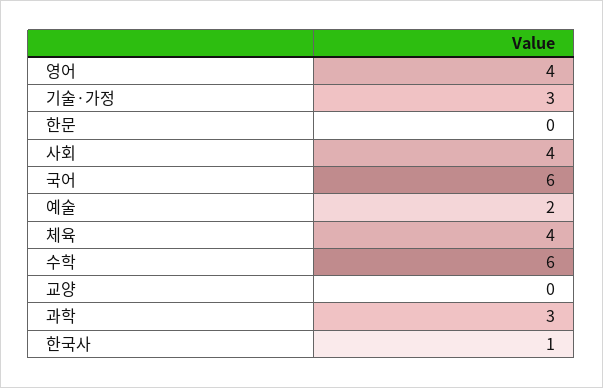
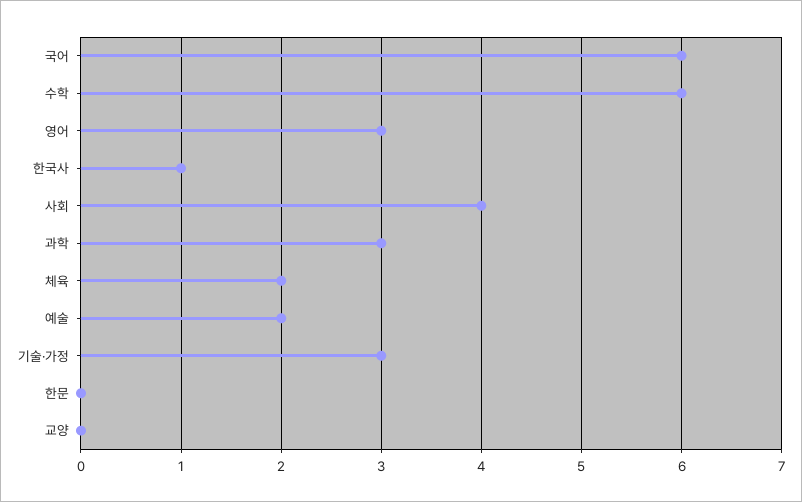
영어: 4 -> 3
체육: 4 -> 2

